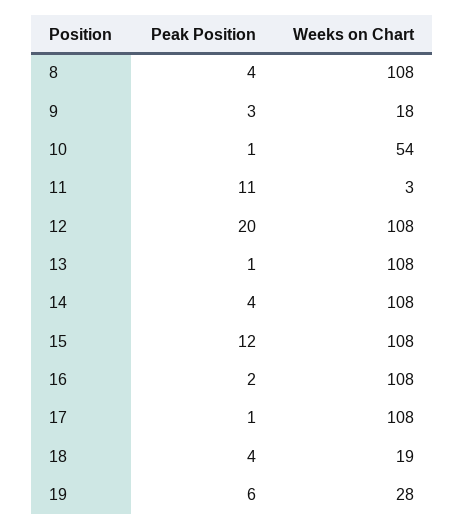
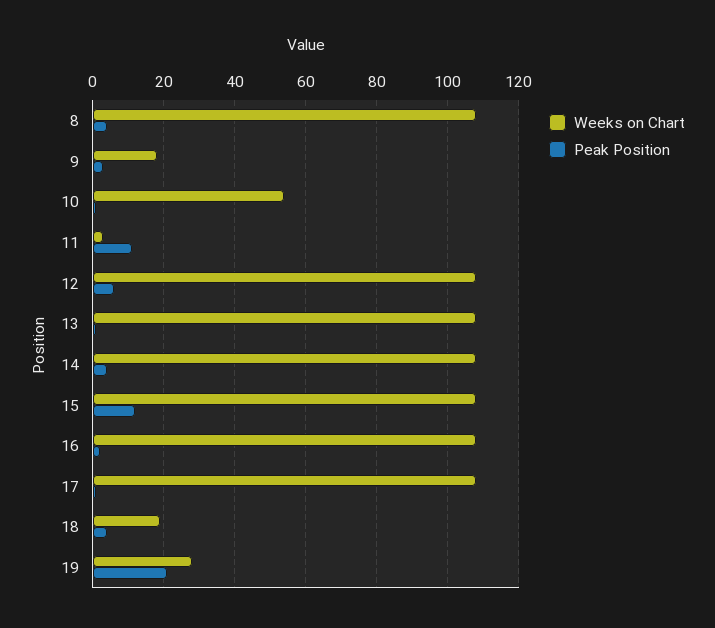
Peak Position, 12: 20 -> 5
Peak Position, 19: 6 -> 20

